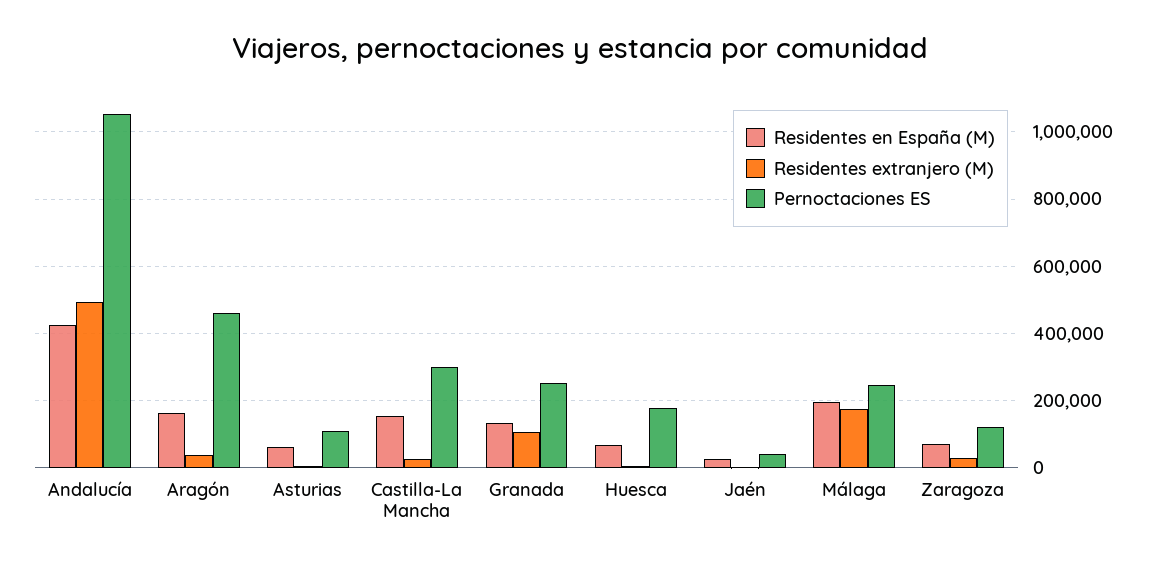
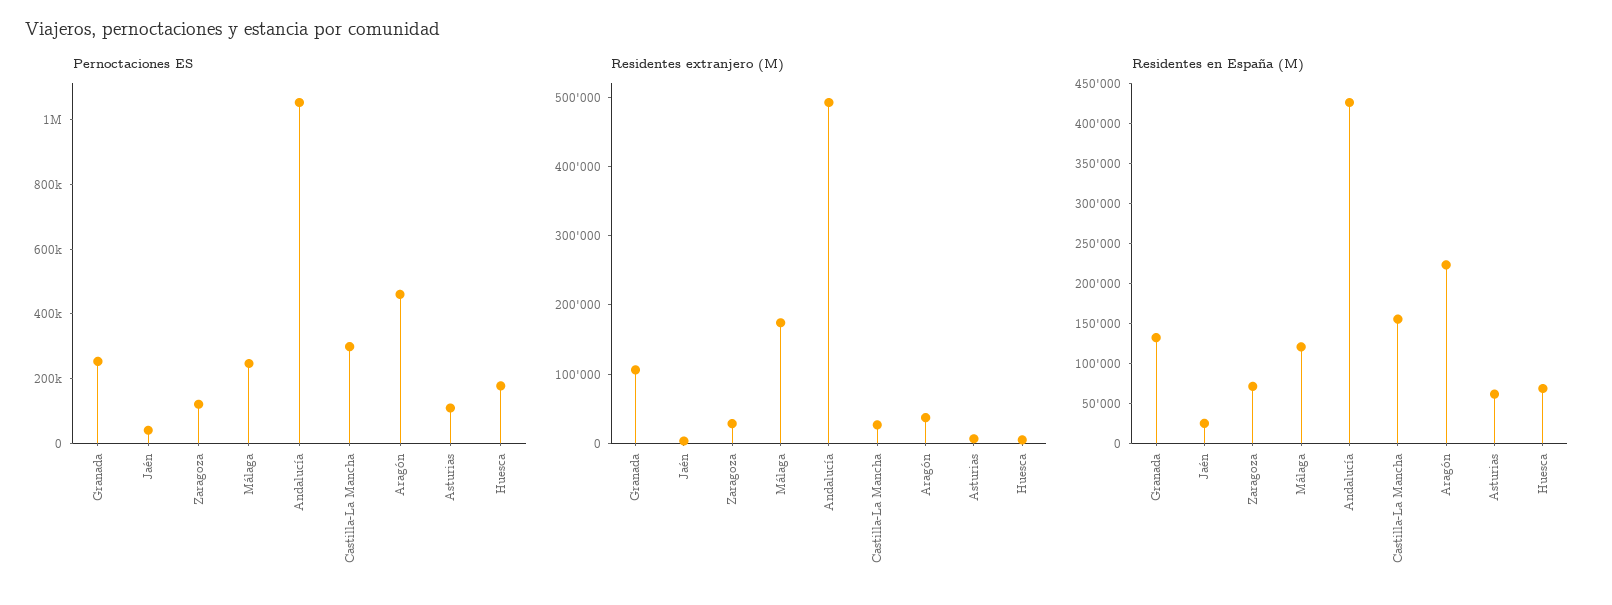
Residentes en España (M), Aragón: 160000 -> 220000
Residentes en España (M), Málaga: 200000 -> 120000

